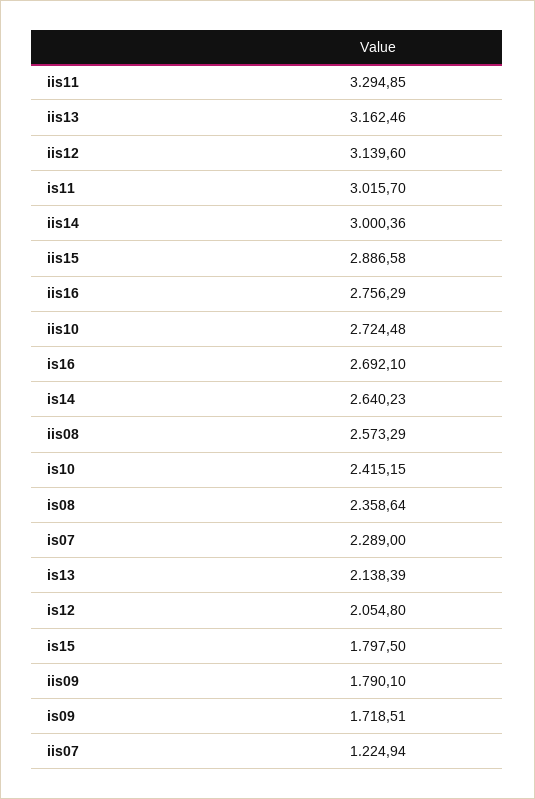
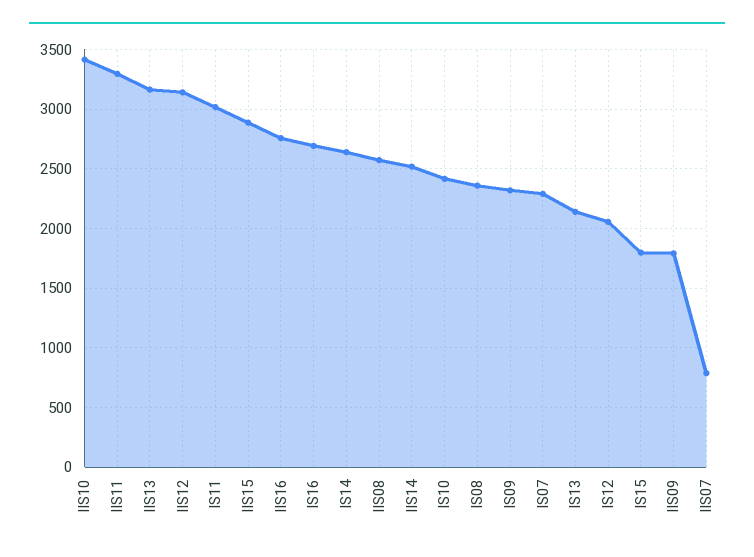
iis14: 3000.36 -> 2500
iis10: 2724.48 -> 3400
is09: 1718.51 -> 2300
iis07: 1224.94 -> 800

